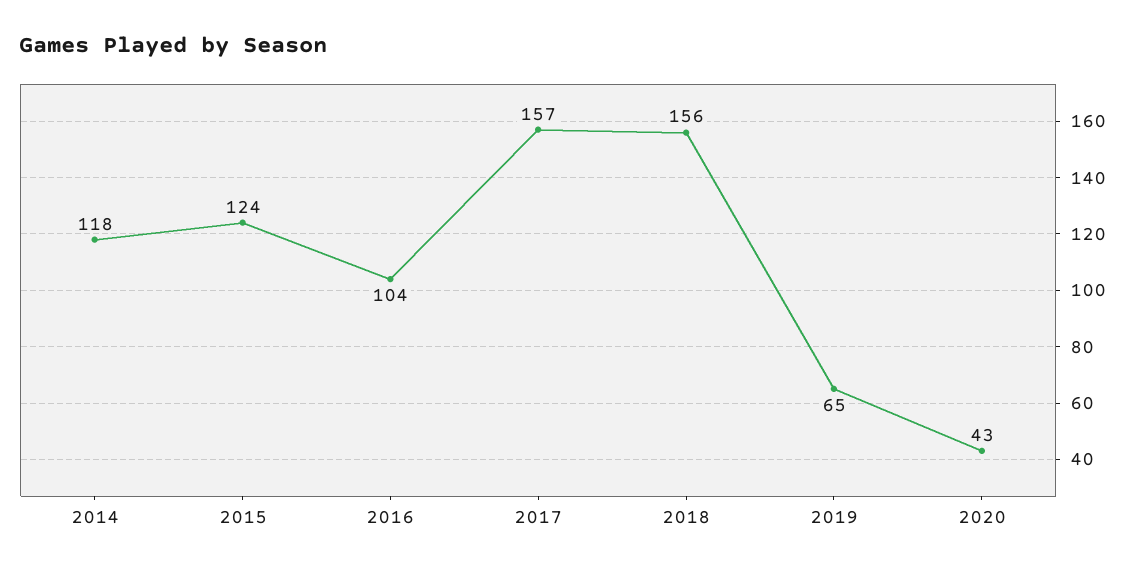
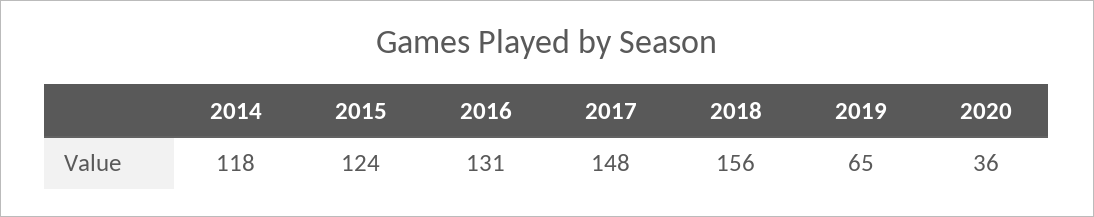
2016: 104 -> 131
2017: 157 -> 148
2020: 43 -> 36

